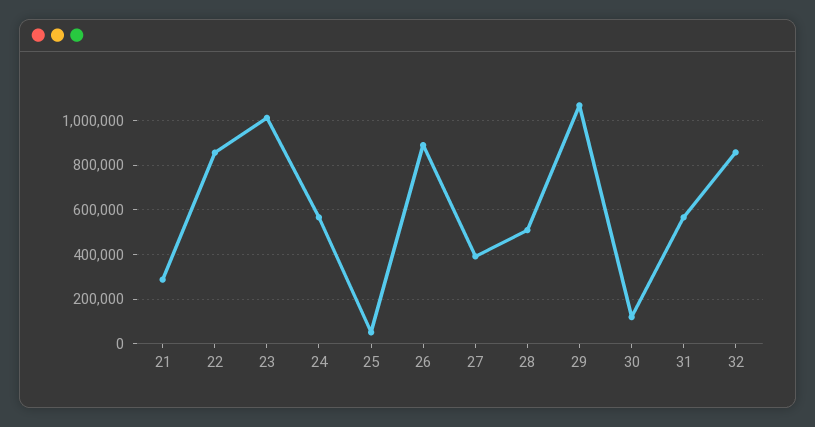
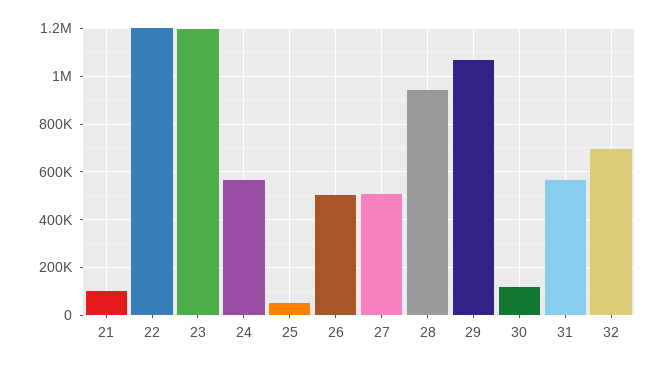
21: 300000 -> 100000
22: 850000 -> 1200000
23: 1000000 -> 1200000
26: 900000 -> 500000
27: 400000 -> 500000
28: 500000 -> 950000
32: 850000 -> 700000

